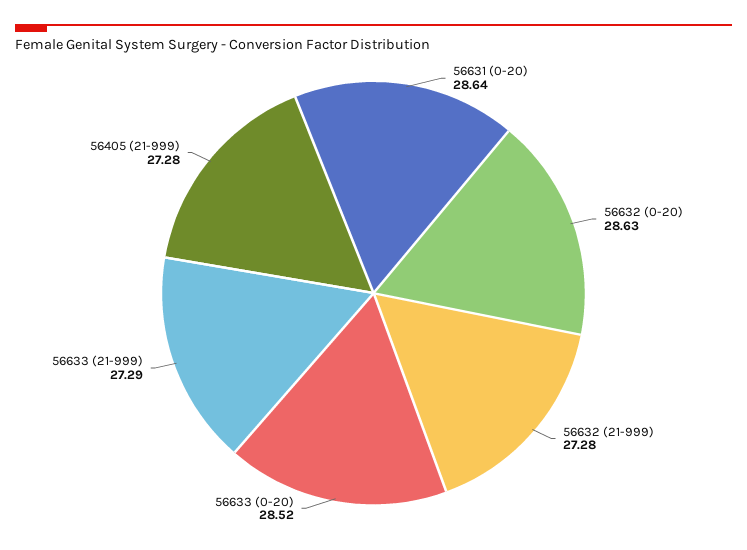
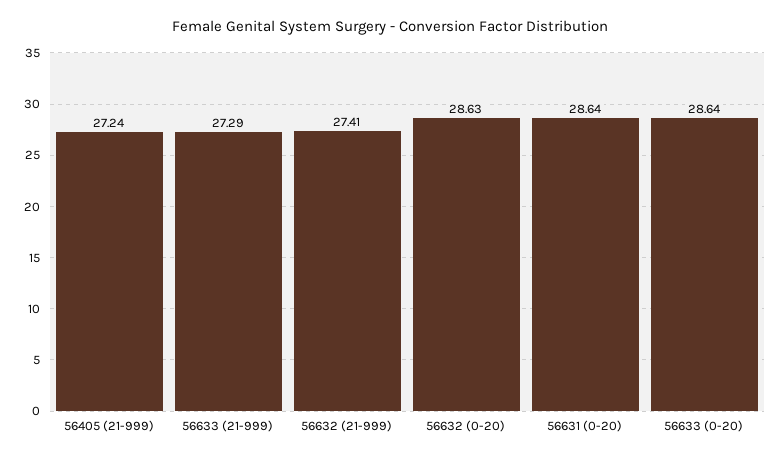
56632 (21-999): 27.28 -> 27.41
56633 (0-20): 28.52 -> 28.64
56405 (21-999): 27.28 -> 27.24

